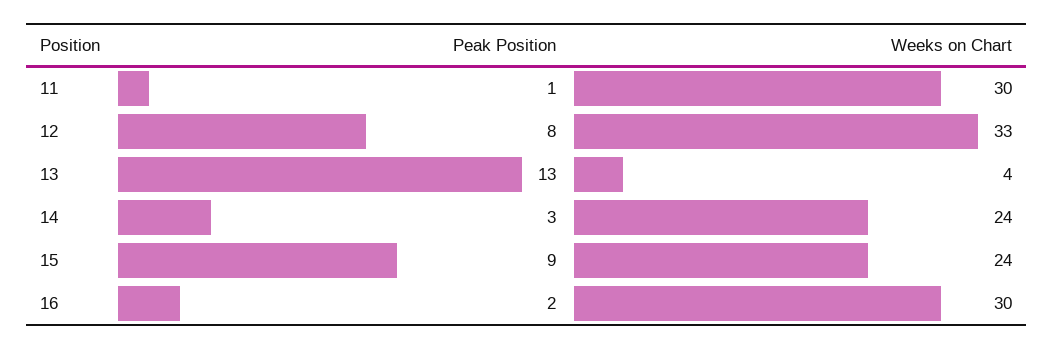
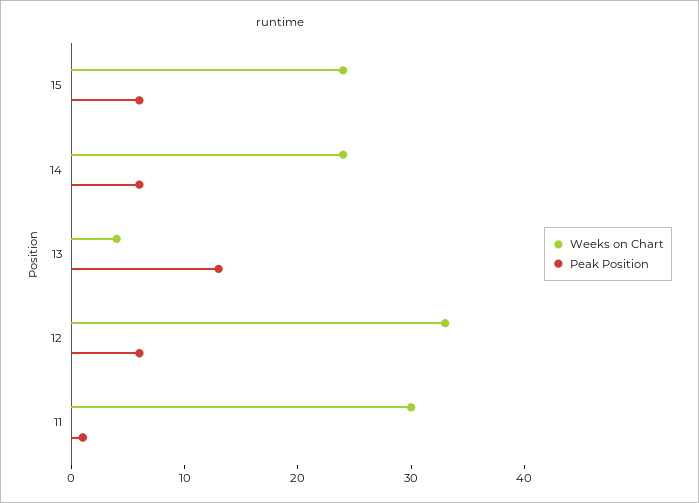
Peak Position, 12: 8 -> 6
Peak Position, 14: 3 -> 6
Peak Position, 15: 9 -> 6
Peak Position, 16: 2 -> none
Weeks on Chart, 16: 30 -> none

